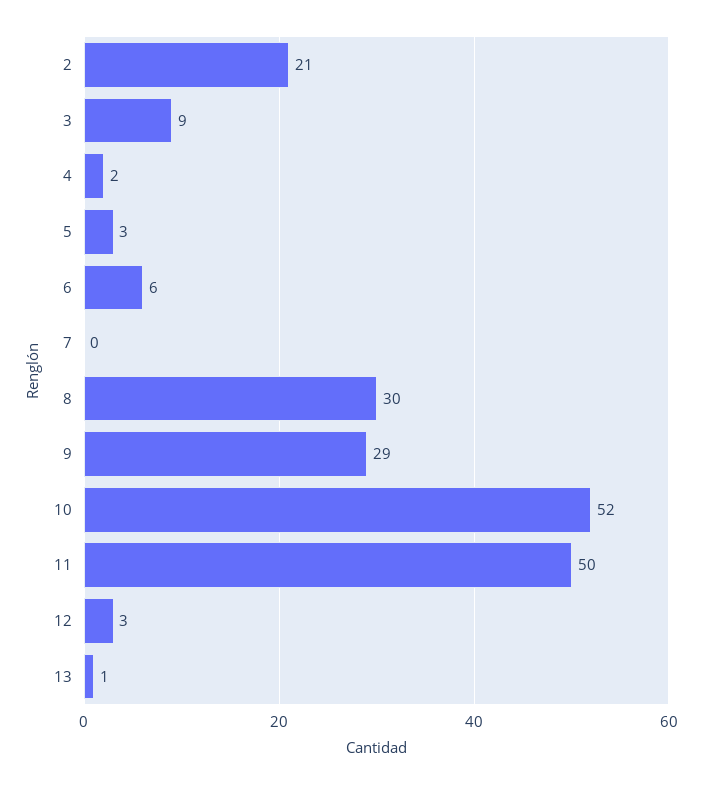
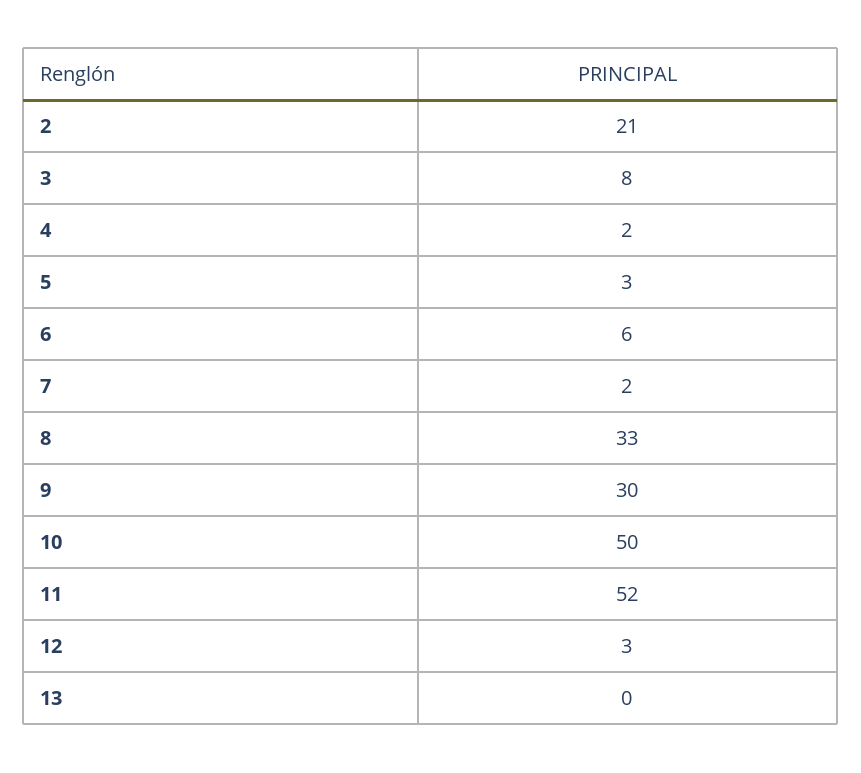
3: 9 -> 8
7: 0 -> 2
8: 30 -> 33
9: 29 -> 30
10: 52 -> 50
11: 50 -> 52
13: 1 -> 0

